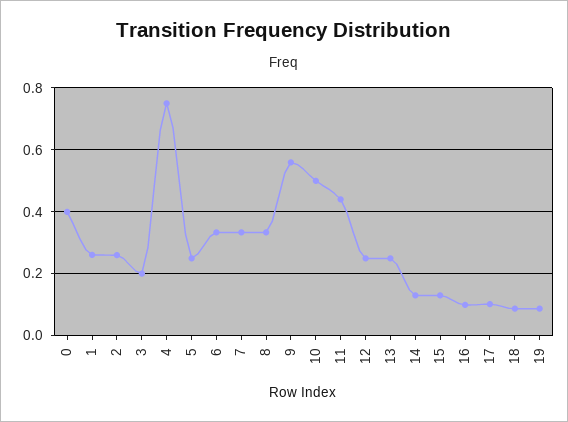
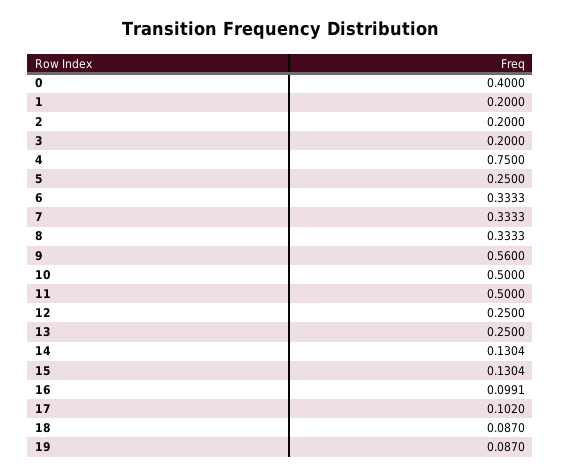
1: 0.26 -> 0.2
2: 0.26 -> 0.2
11: 0.44 -> 0.5

